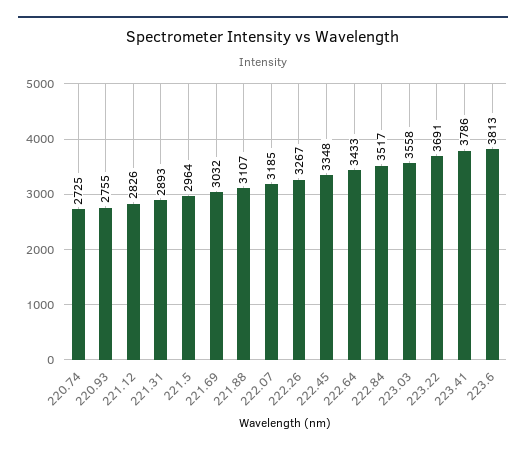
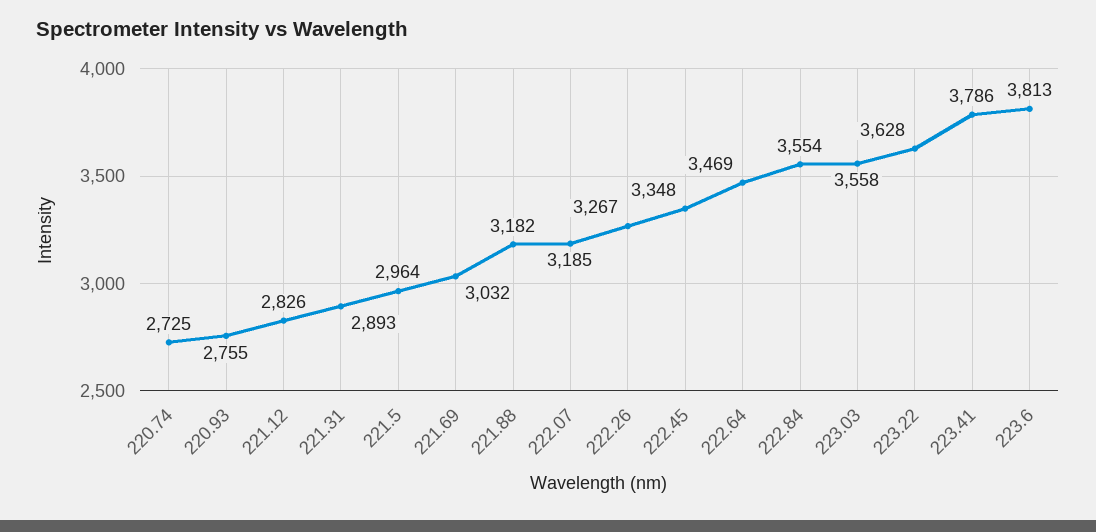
221.88: 3107 -> 3182
222.64: 3433 -> 3469
222.84: 3517 -> 3554
223.22: 3691 -> 3628

